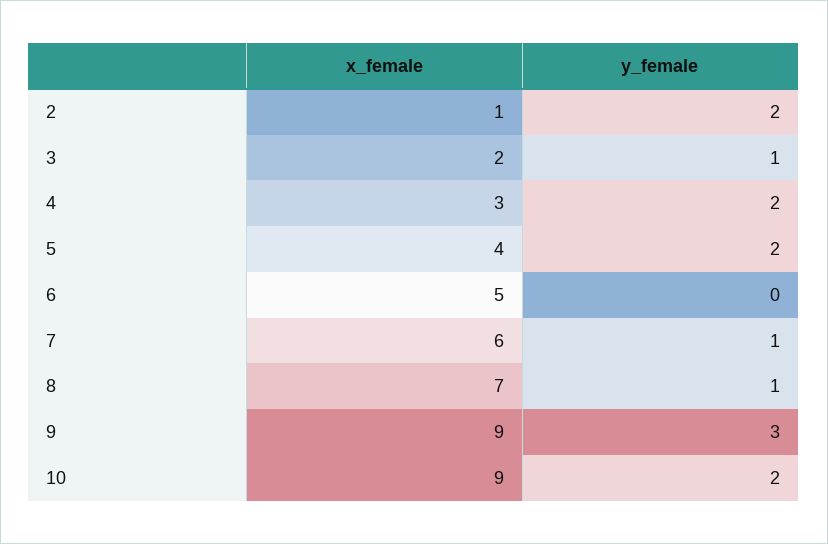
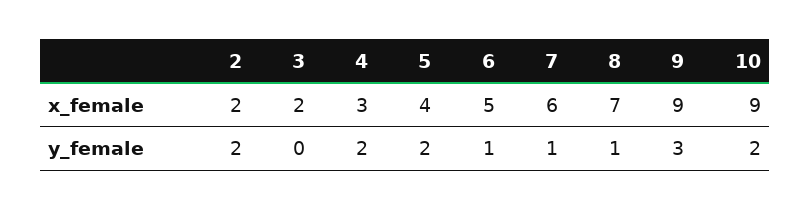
x_female, 2: 1 -> 2
y_female, 3: 1 -> 0
y_female, 6: 0 -> 1

